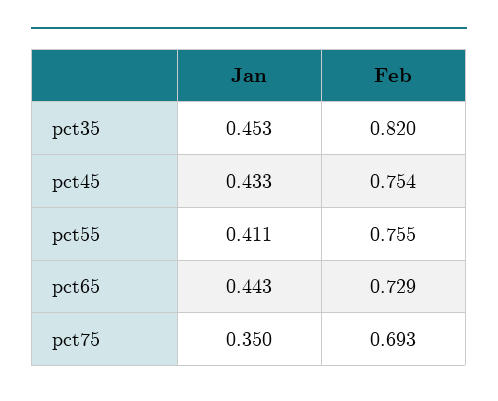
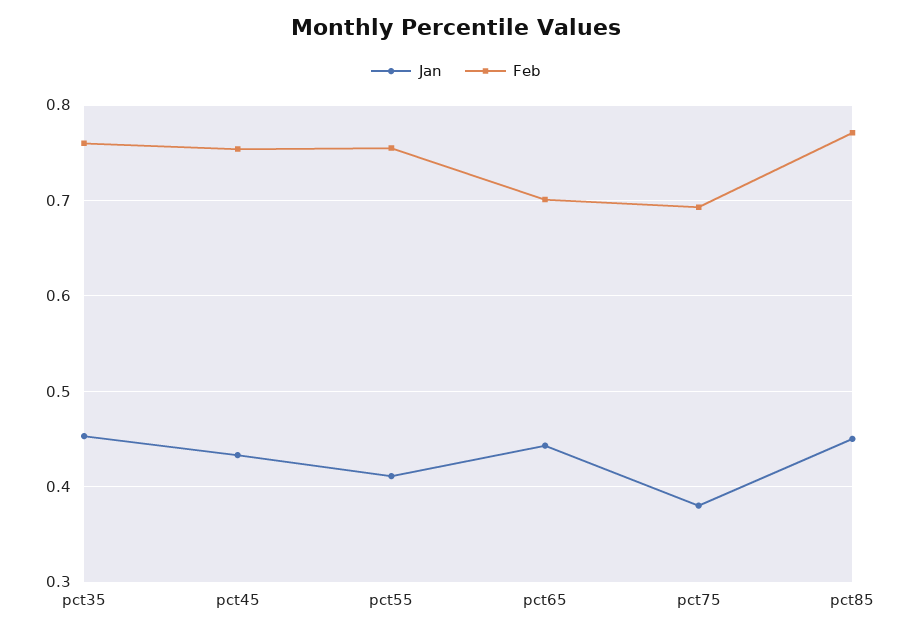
Feb, pct35: 0.82 -> 0.76
Feb, pct65: 0.729 -> 0.7
Jan, pct75: 0.35 -> 0.38
Jan, pct85: none -> 0.45
Feb, pct85: none -> 0.77

